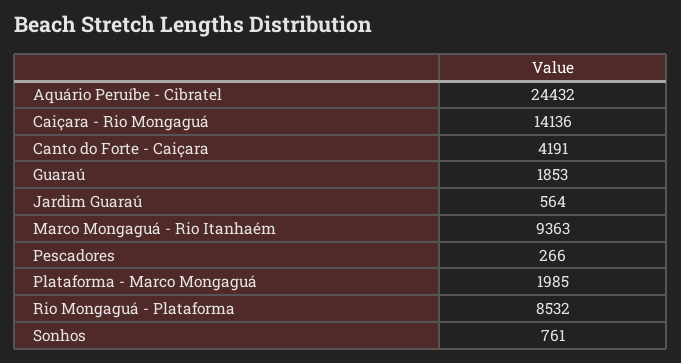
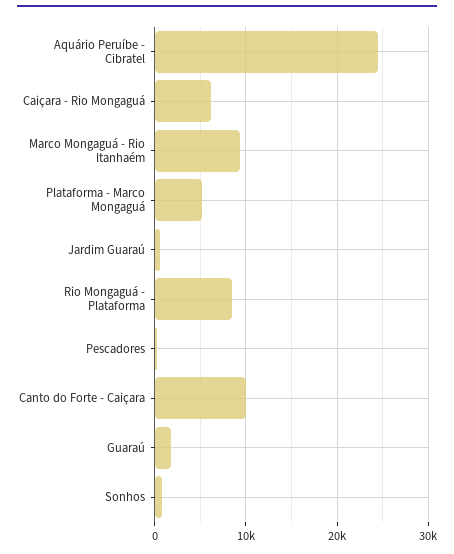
Caiçara - Rio Mongaguá: 14136 -> 6000
Canto do Forte - Caiçara: 4191 -> 10000
Plataforma - Marco Mongaguá: 1985 -> 5000

